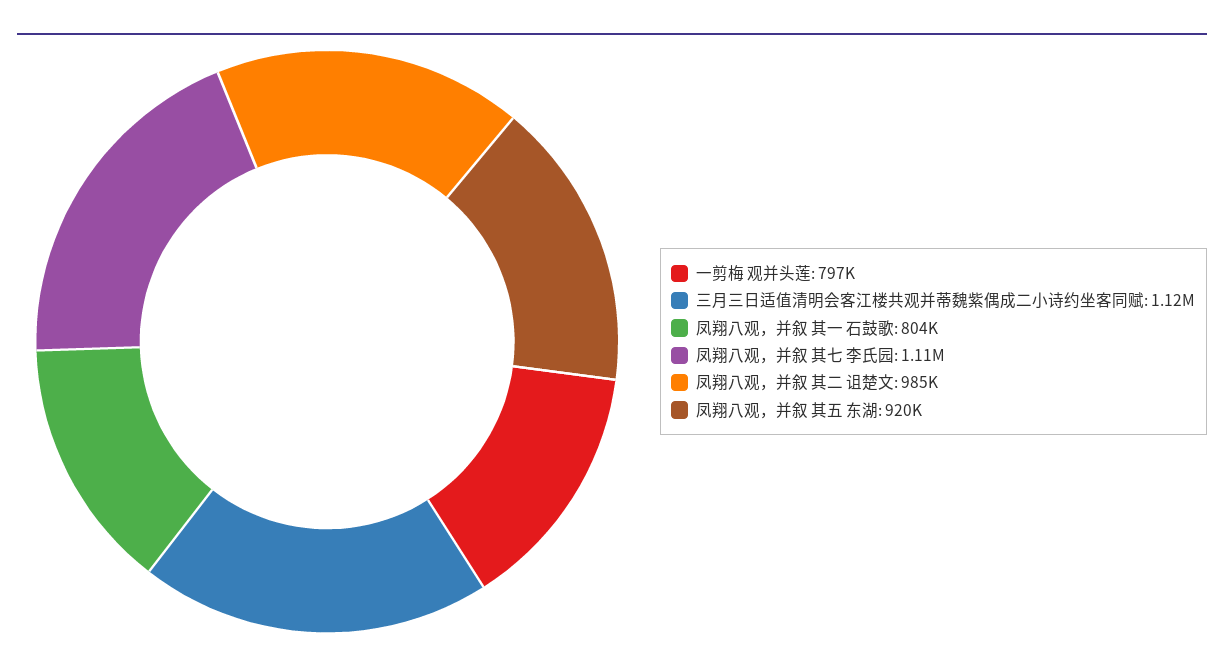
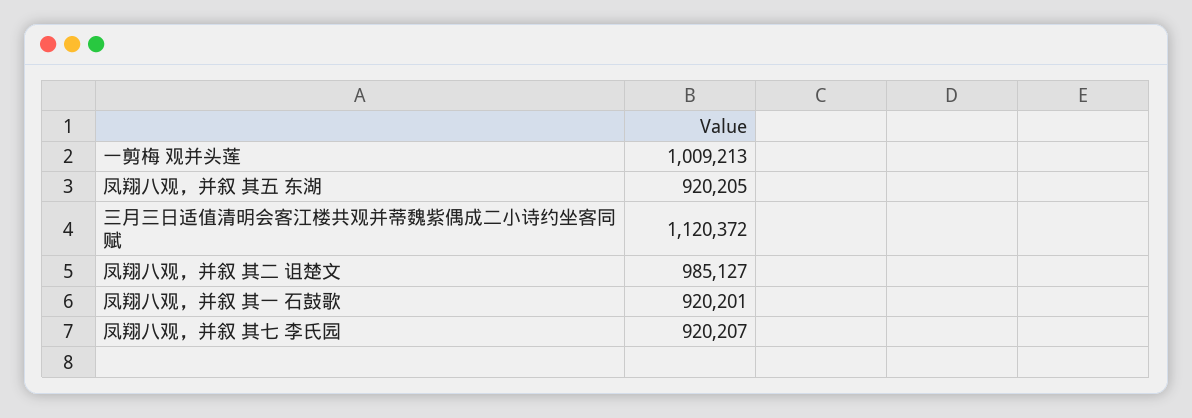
一剪梅 观并头莲: 797000 -> 1009213
凤翔八观，并叙 其一 石鼓歌: 804000 -> 920201
凤翔八观，并叙 其七 李氏园: 1110000 -> 920207

